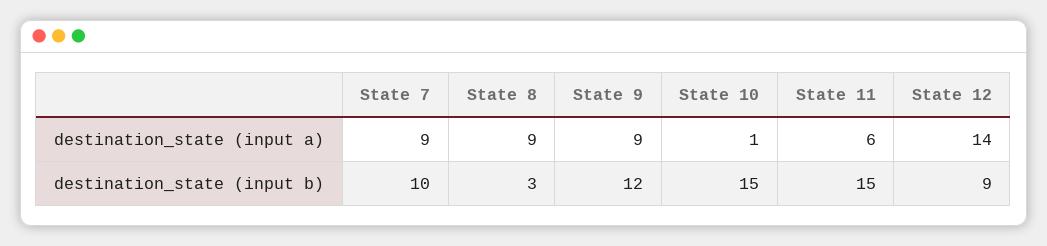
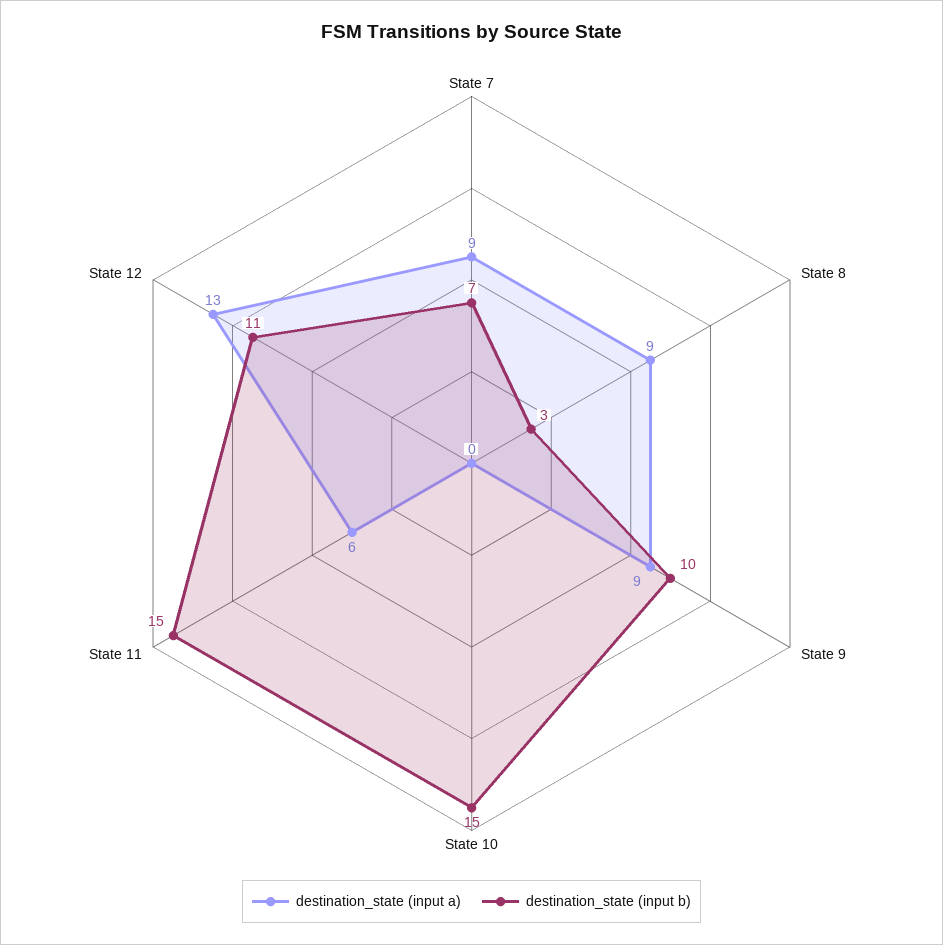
destination_state (input a), State 10: 1 -> 0
destination_state (input a), State 12: 14 -> 13
destination_state (input b), State 7: 10 -> 7
destination_state (input b), State 9: 12 -> 10
destination_state (input b), State 12: 9 -> 11

